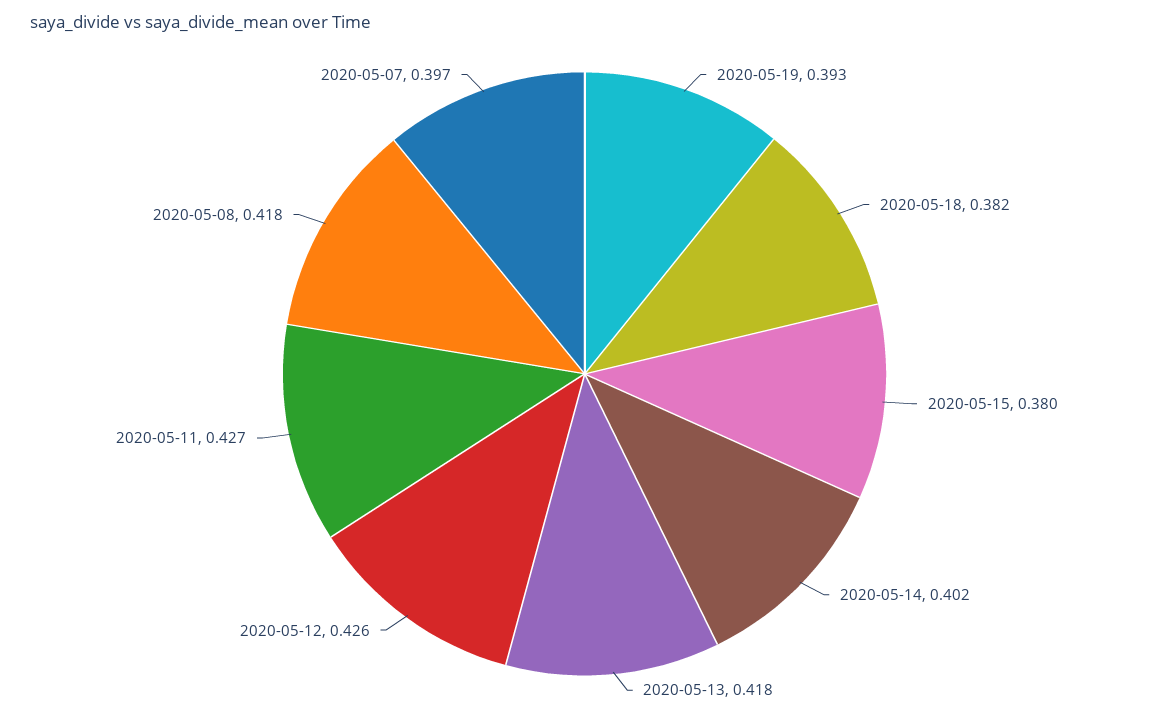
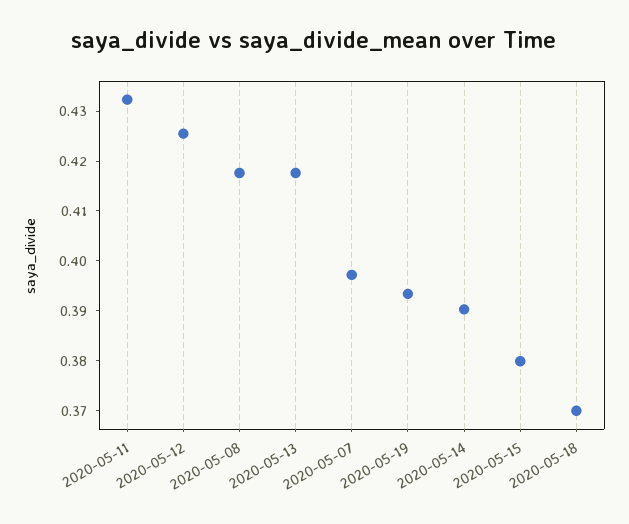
2020-05-18: 0.382 -> 0.37
2020-05-14: 0.402 -> 0.39
2020-05-11: 0.427 -> 0.432

